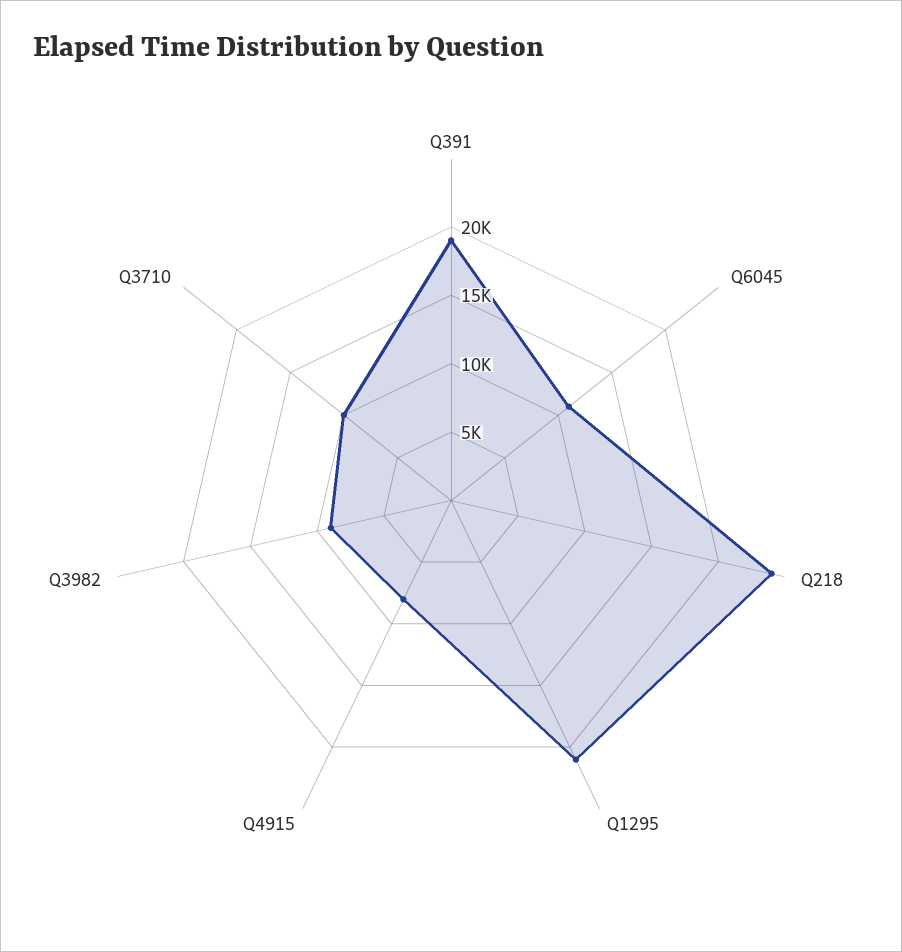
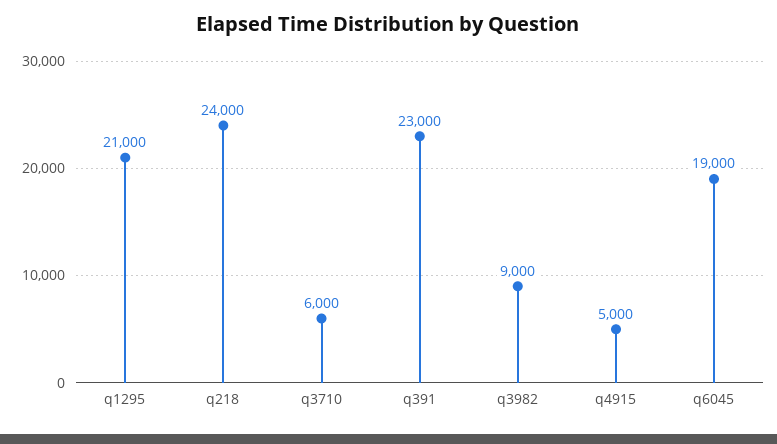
Q391: 19000 -> 23000
Q6045: 11000 -> 19000
Q4915: 8000 -> 5000
Q3710: 10000 -> 6000

